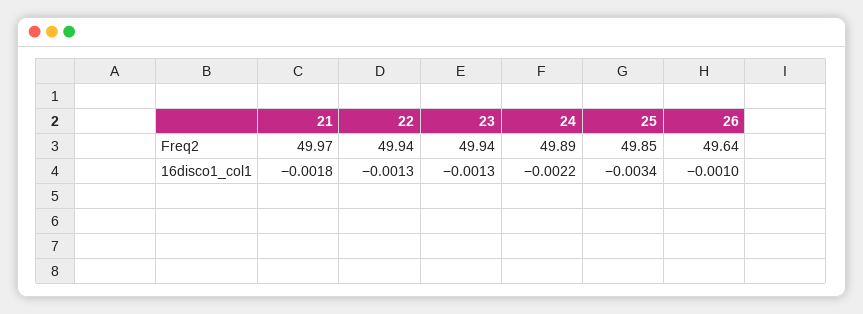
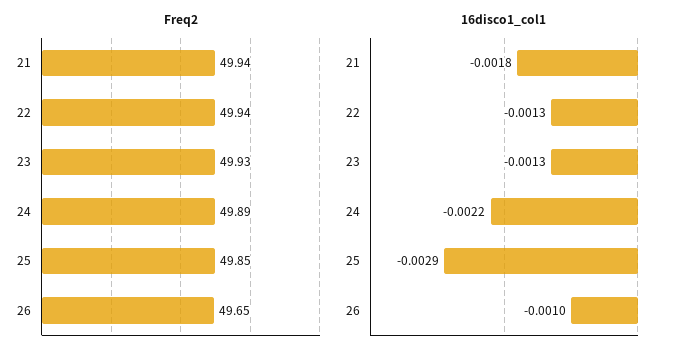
Freq2, 21: 49.97 -> 49.94
Freq2, 23: 49.94 -> 49.93
Freq2, 26: 49.64 -> 49.65
16disco1_col1, 25: -0.0034 -> -0.0029

